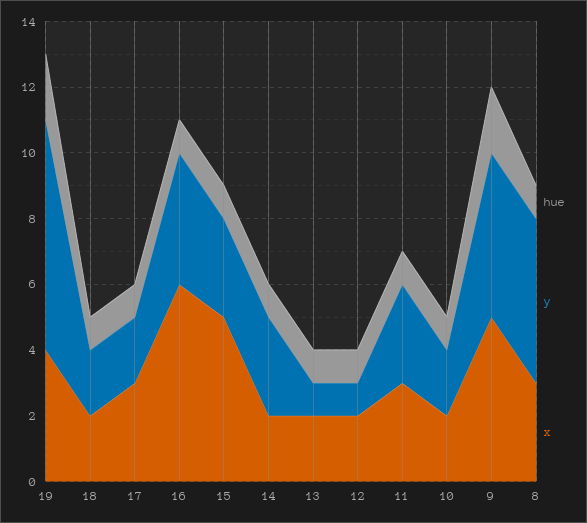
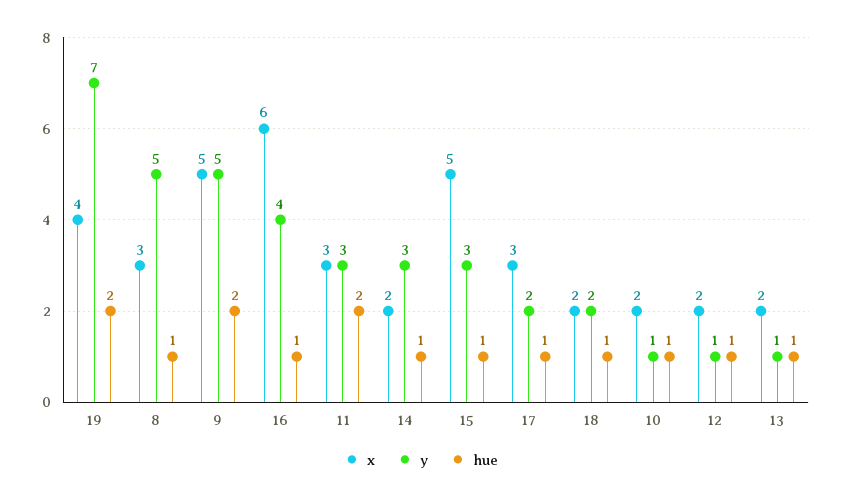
hue, 11: 1 -> 2
y, 10: 2 -> 1

